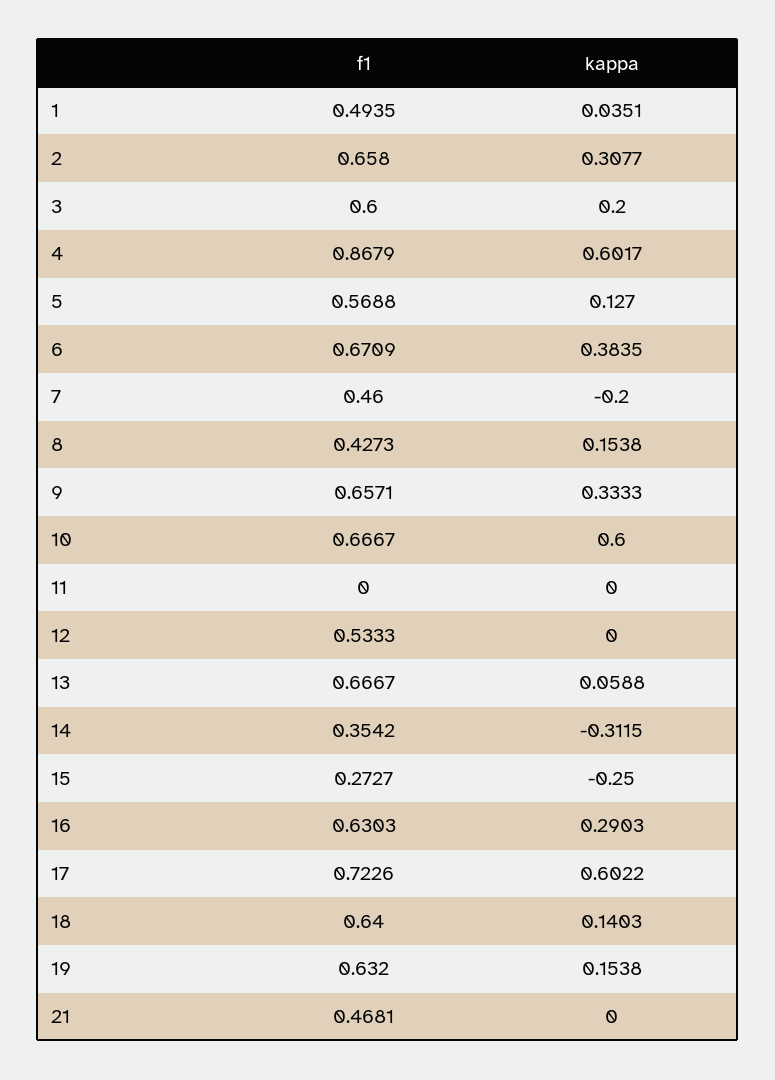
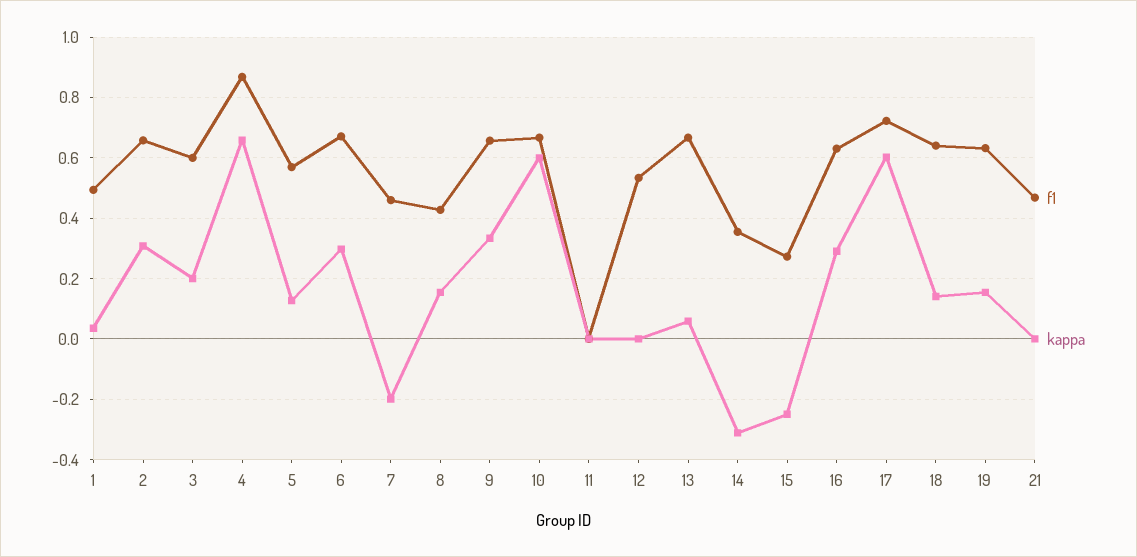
kappa, 4: 0.6017 -> 0.66
kappa, 6: 0.3835 -> 0.3

